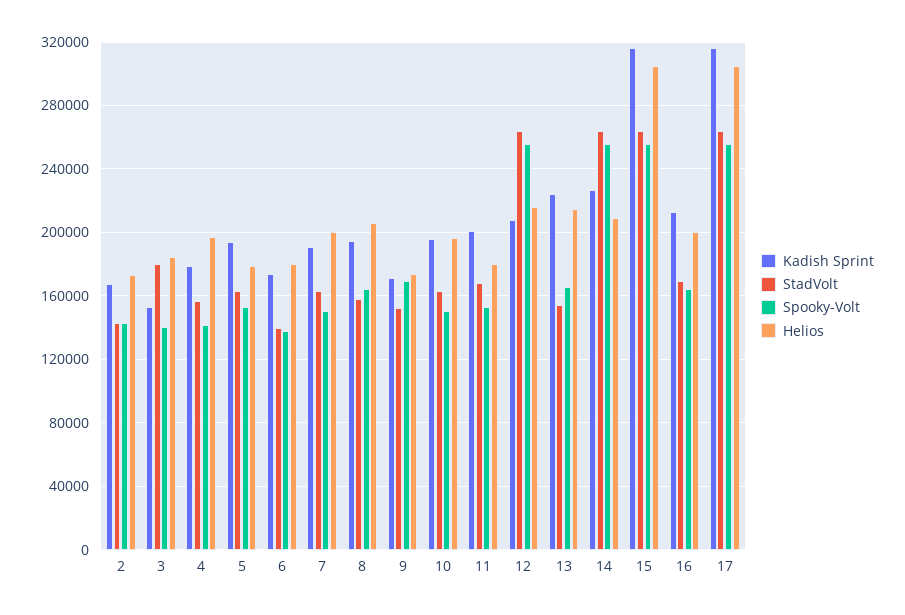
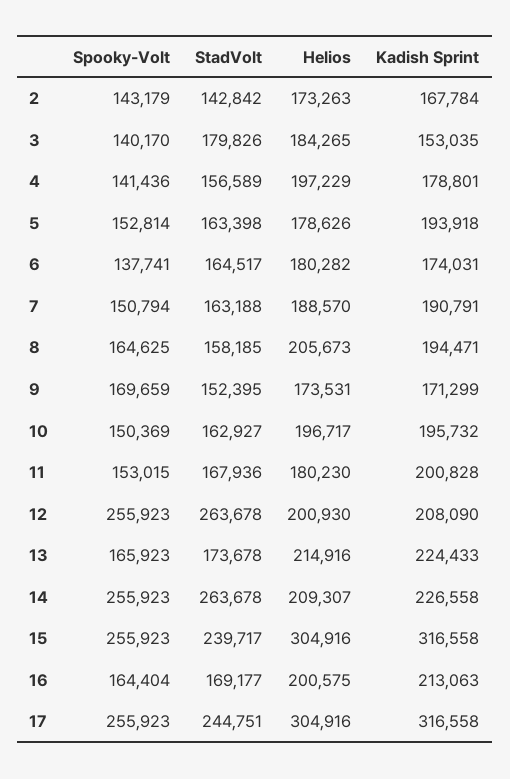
StadVolt, 6: 140000 -> 164517
Helios, 7: 200000 -> 188570
Helios, 12: 215000 -> 200930
StadVolt, 13: 155000 -> 173678
StadVolt, 15: 265000 -> 239717
StadVolt, 17: 265000 -> 244751

